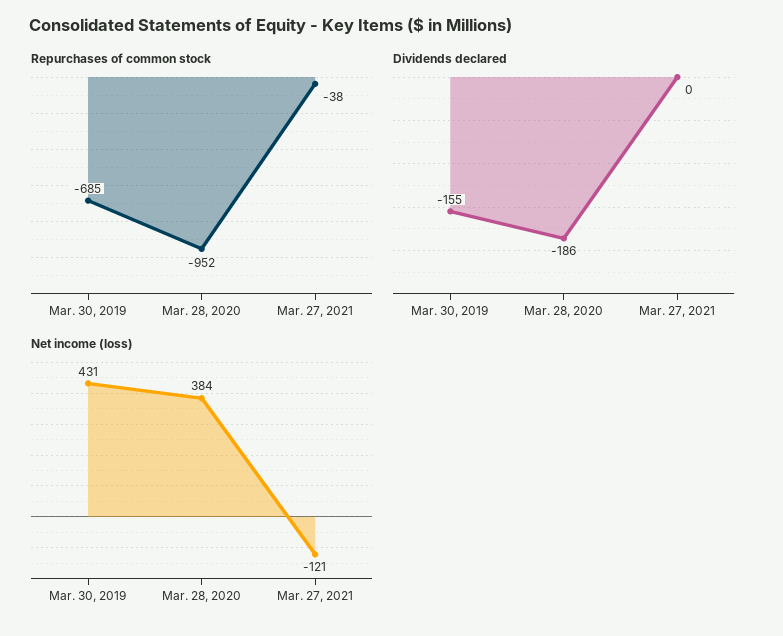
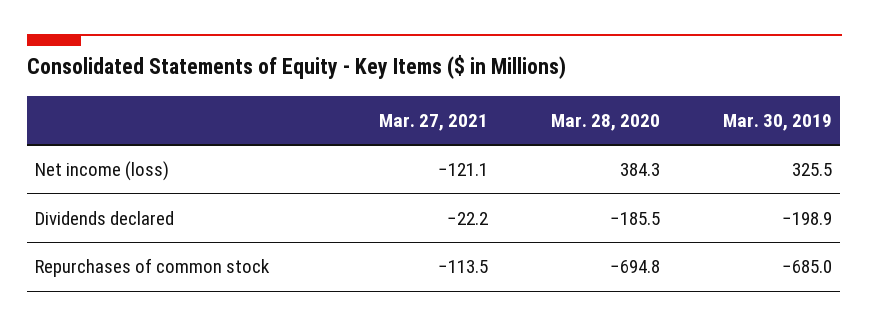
Repurchases of common stock, Mar. 28, 2020: -952 -> -694.8
Repurchases of common stock, Mar. 27, 2021: -38 -> -113.5
Dividends declared, Mar. 30, 2019: -155 -> -198.9
Dividends declared, Mar. 27, 2021: 0 -> -22.2
Net income (loss), Mar. 30, 2019: 431 -> 325.5

